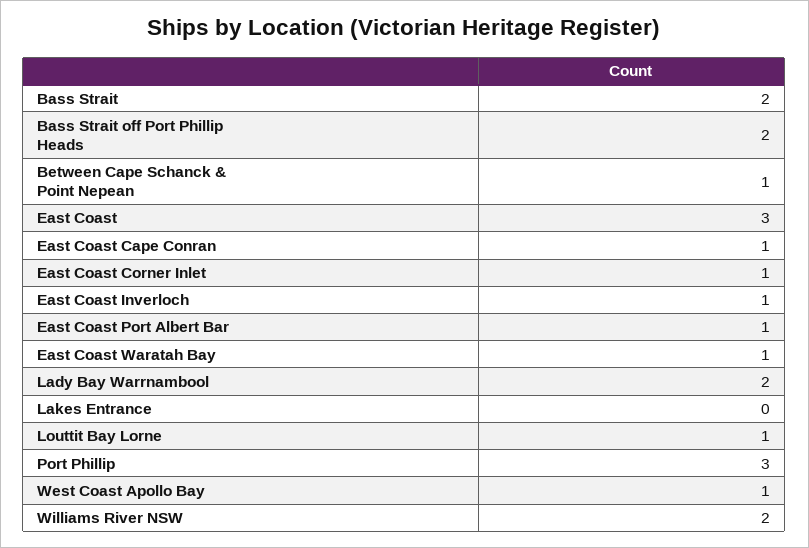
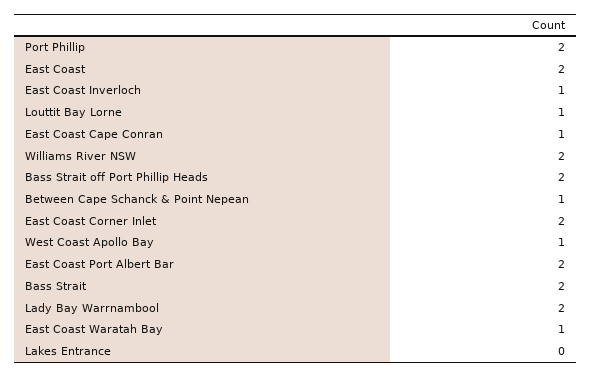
East Coast: 3 -> 2
East Coast Corner Inlet: 1 -> 2
East Coast Port Albert Bar: 1 -> 2
Port Phillip: 3 -> 2

